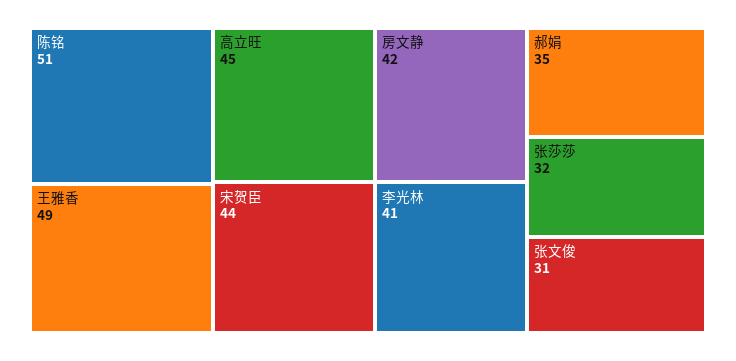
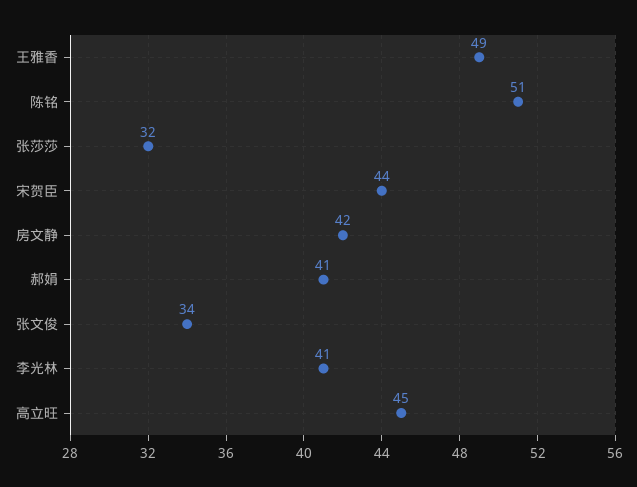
郝娟: 35 -> 41
张文俊: 31 -> 34

